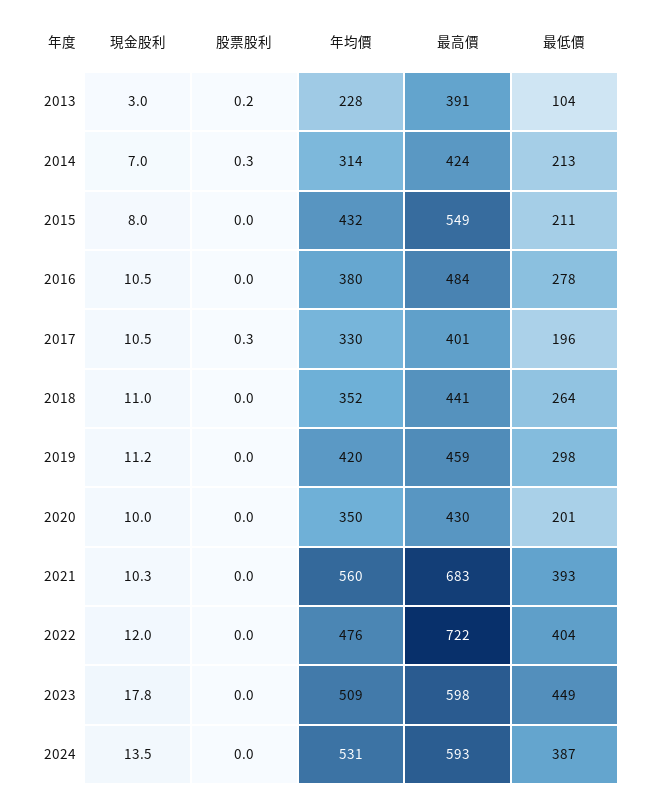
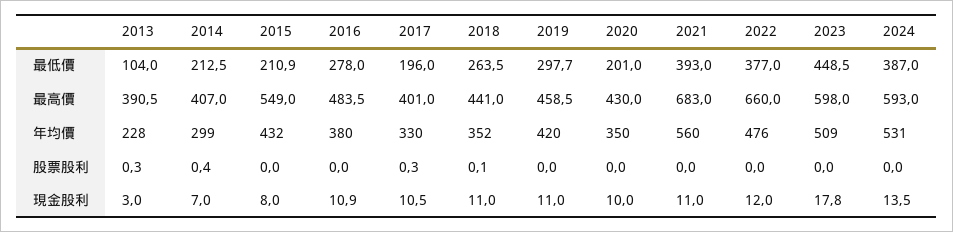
股票股利, 2013: 0.2 -> 0.3
股票股利, 2014: 0.3 -> 0.4
年均價, 2014: 314 -> 299
最高價, 2014: 424 -> 407
現金股利, 2016: 10.5 -> 10.9
股票股利, 2018: 0 -> 0.1
現金股利, 2019: 11.2 -> 11
現金股利, 2021: 10.3 -> 11
最高價, 2022: 722 -> 660
最低價, 2022: 404 -> 377

